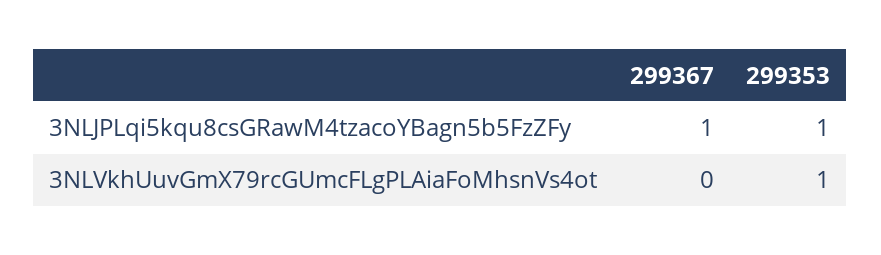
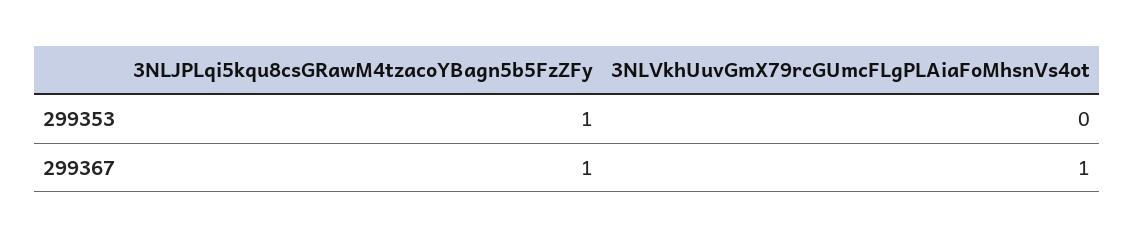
299367, 3NLVkhUuvGmX79rcGUmcFLgPLAiaFoMhsnVs4ot: 0 -> 1
299353, 3NLVkhUuvGmX79rcGUmcFLgPLAiaFoMhsnVs4ot: 1 -> 0

